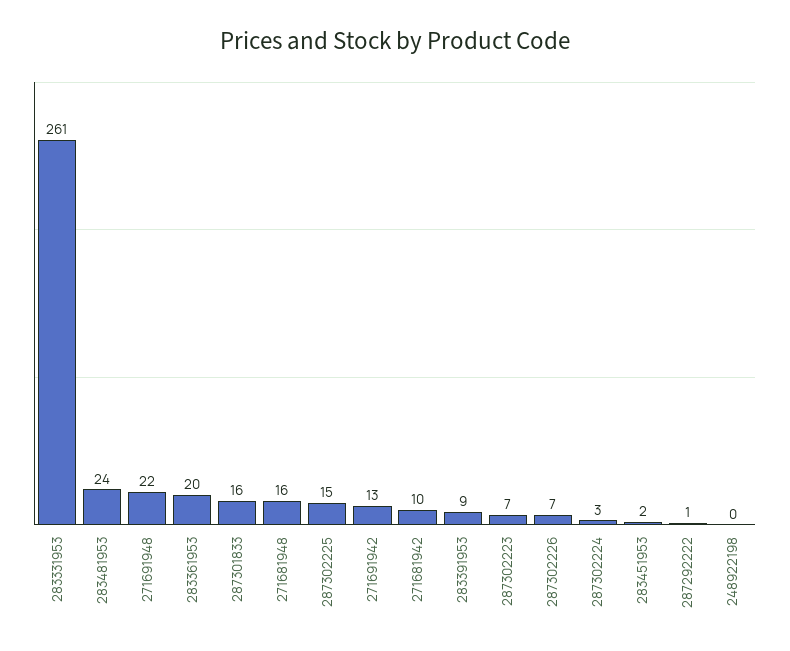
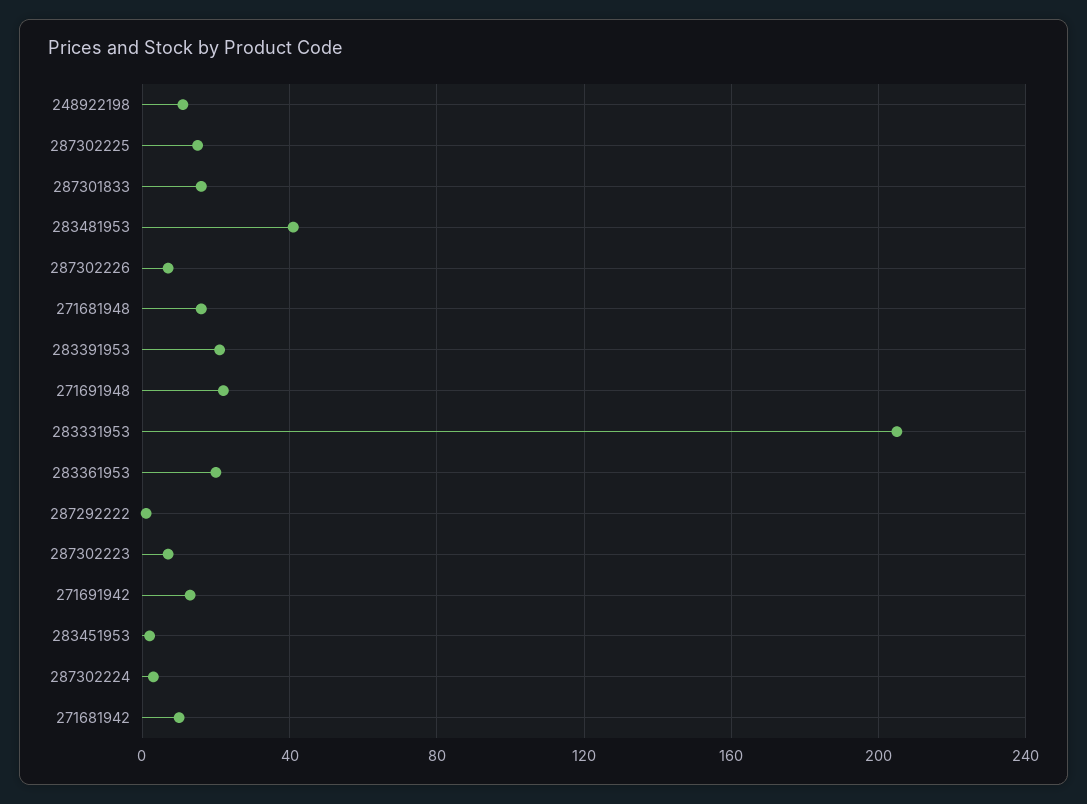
283331953: 261 -> 205
283481953: 24 -> 40
283391953: 9 -> 20
248922198: 0 -> 10

